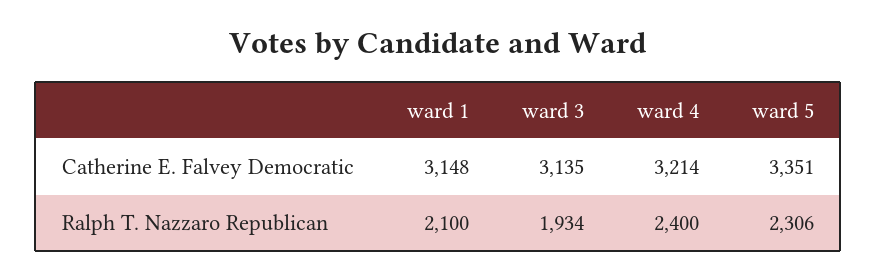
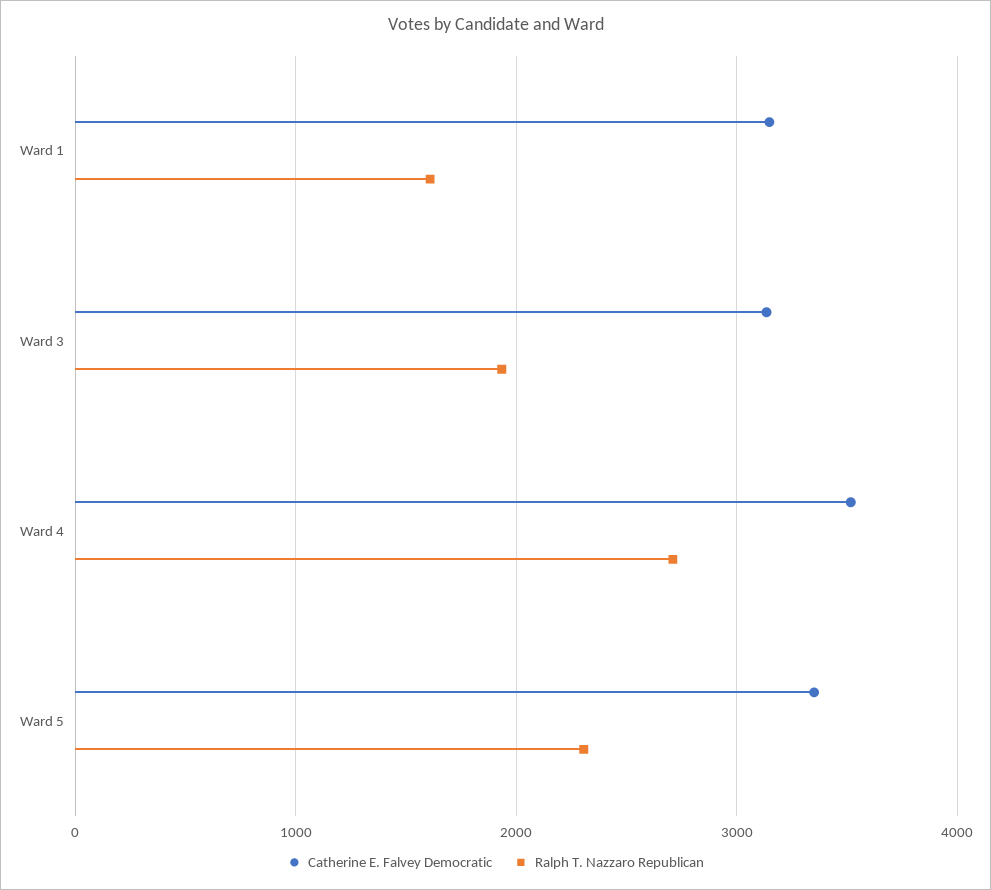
Catherine E. Falvey Democratic, ward 4: 3214 -> 3500
Ralph T. Nazzaro Republican, ward 1: 2100 -> 1600
Ralph T. Nazzaro Republican, ward 4: 2400 -> 2700

